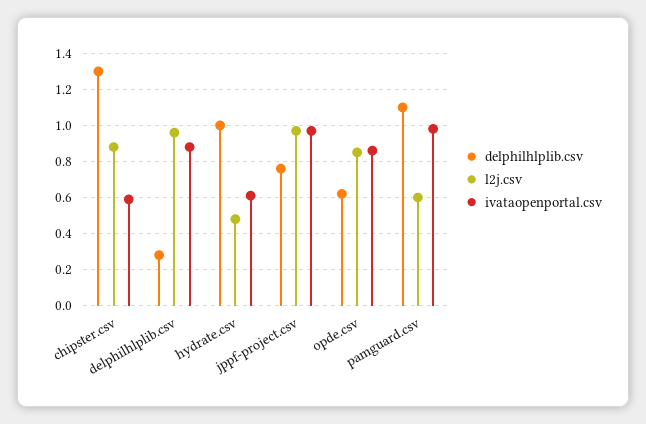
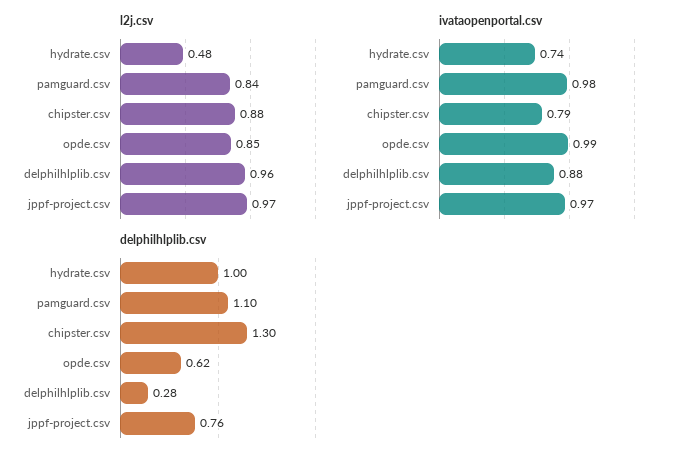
ivataopenportal.csv, chipster.csv: 0.6 -> 0.79
ivataopenportal.csv, hydrate.csv: 0.6 -> 0.74
ivataopenportal.csv, opde.csv: 0.85 -> 0.99
l2j.csv, pamguard.csv: 0.6 -> 0.84

